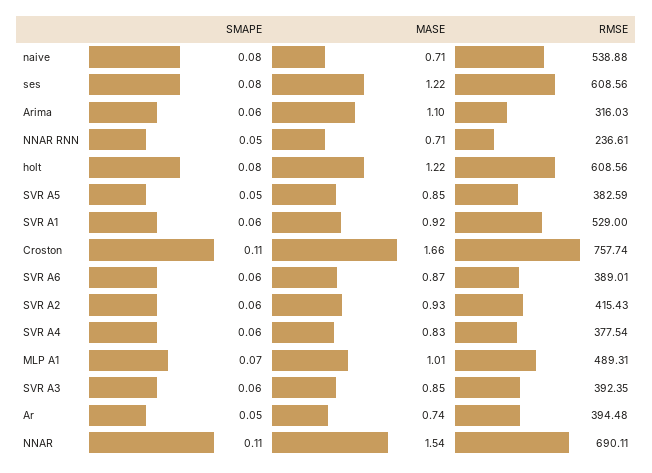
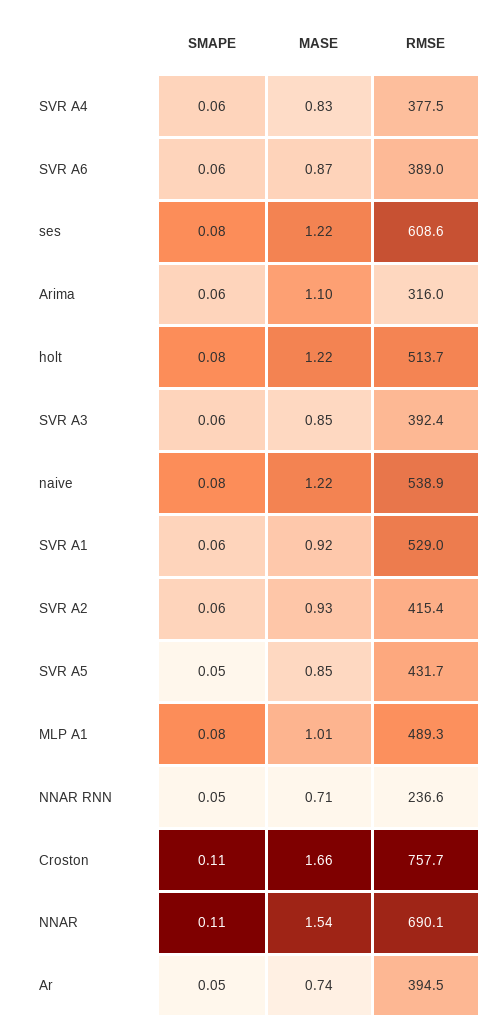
MASE, naive: 0.71 -> 1.22
RMSE, holt: 608.56 -> 513.7
RMSE, SVR A5: 382.59 -> 431.7
SMAPE, MLP A1: 0.07 -> 0.08

